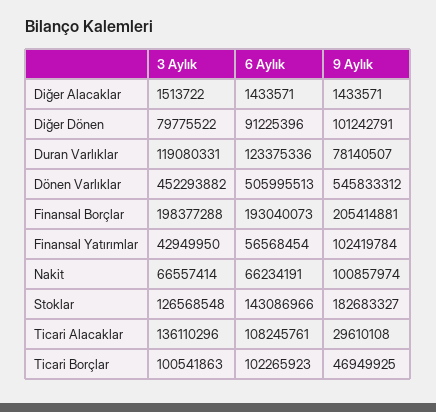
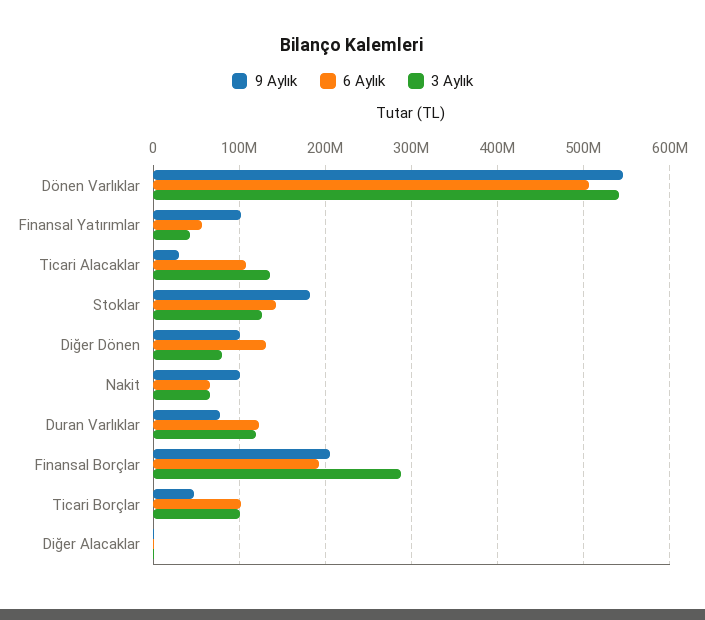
6 Aylık, Diğer Dönen: 91225396 -> 130000000
3 Aylık, Dönen Varlıklar: 452293882 -> 540000000
3 Aylık, Finansal Borçlar: 198377288 -> 290000000

